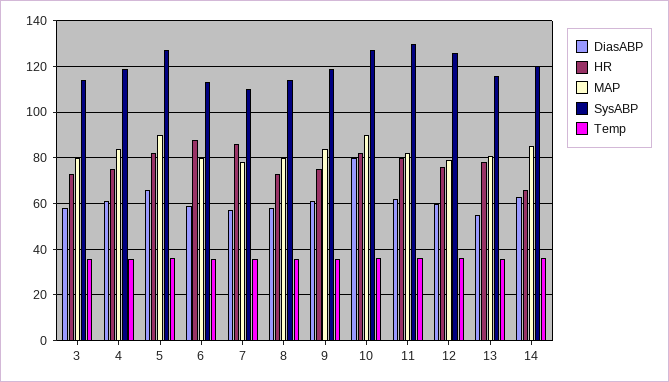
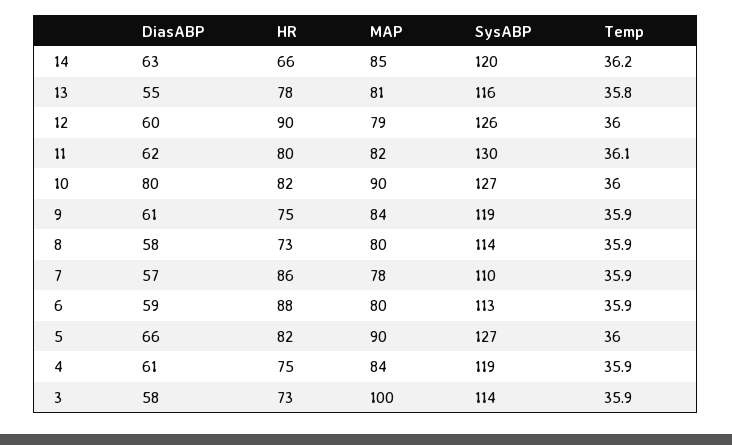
MAP, 3: 80 -> 100
HR, 12: 75 -> 90

